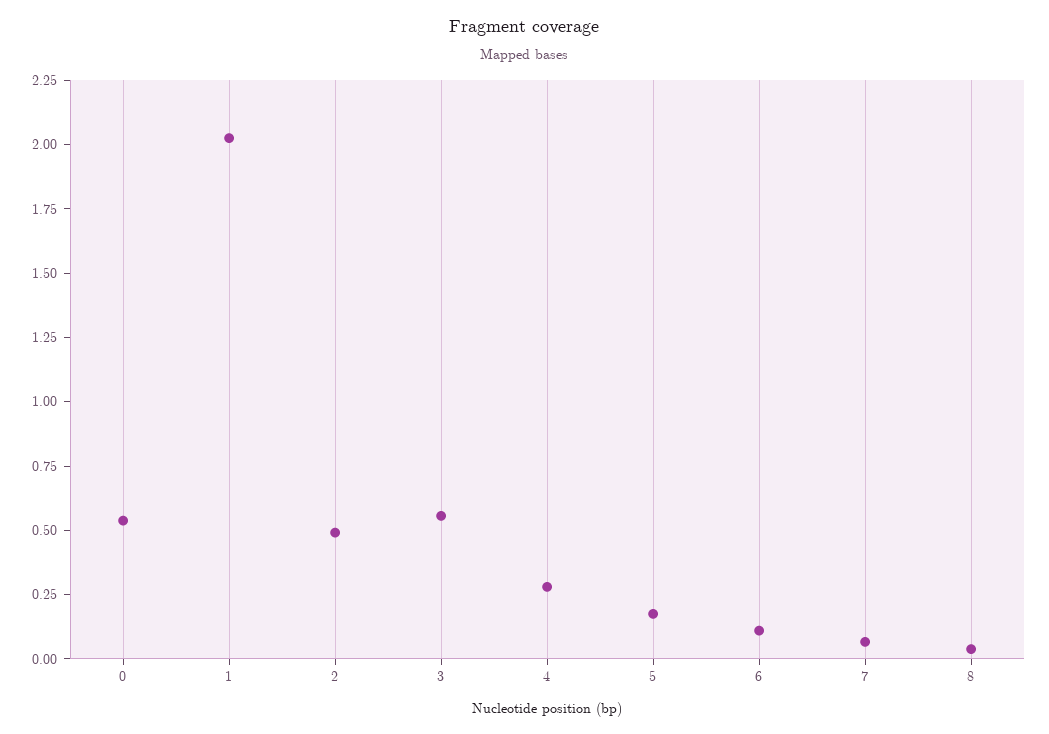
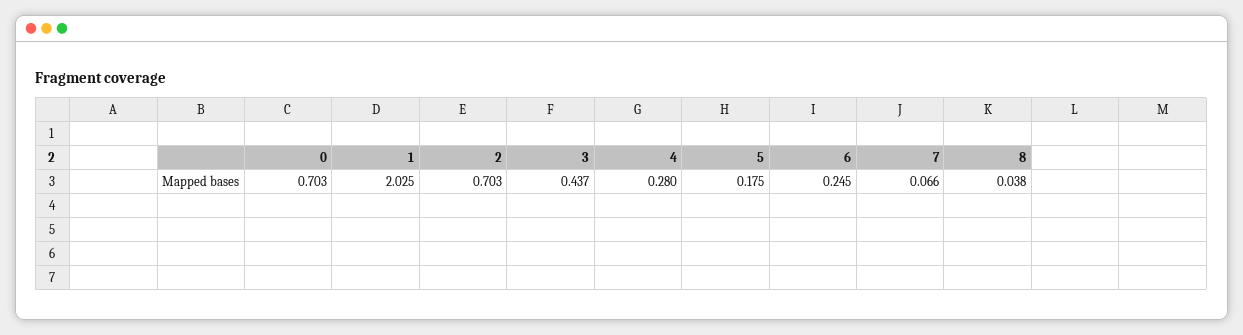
0: 0.55 -> 0.703
2: 0.5 -> 0.703
3: 0.55 -> 0.437
6: 0.1 -> 0.245

